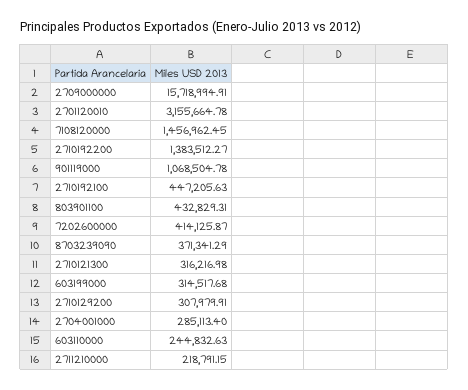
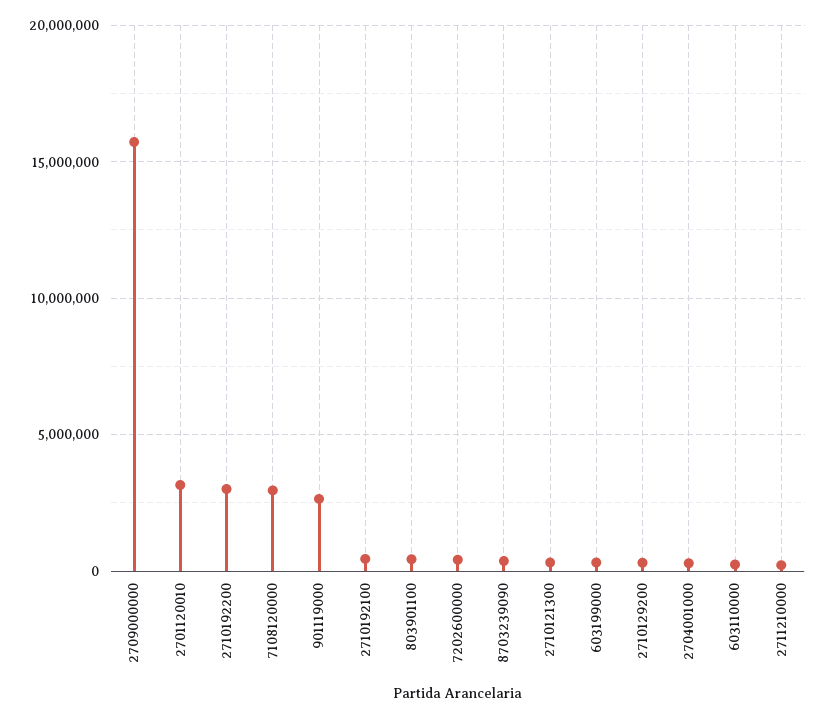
7108120000: 1456962.45 -> 3000000
2710192200: 1383512.27 -> 3000000
901119000: 1068504.78 -> 2500000

